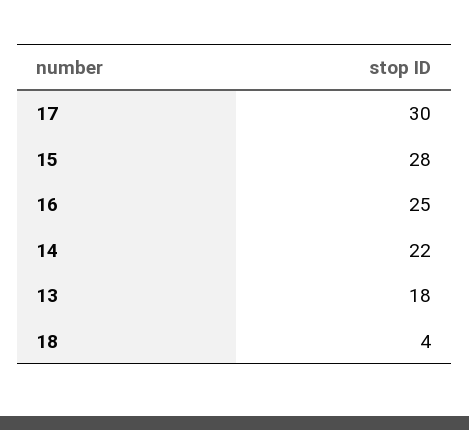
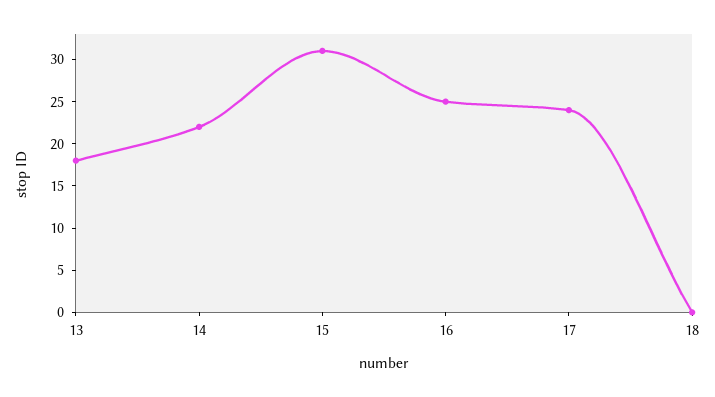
17: 30 -> 24
15: 28 -> 31
18: 4 -> 0

